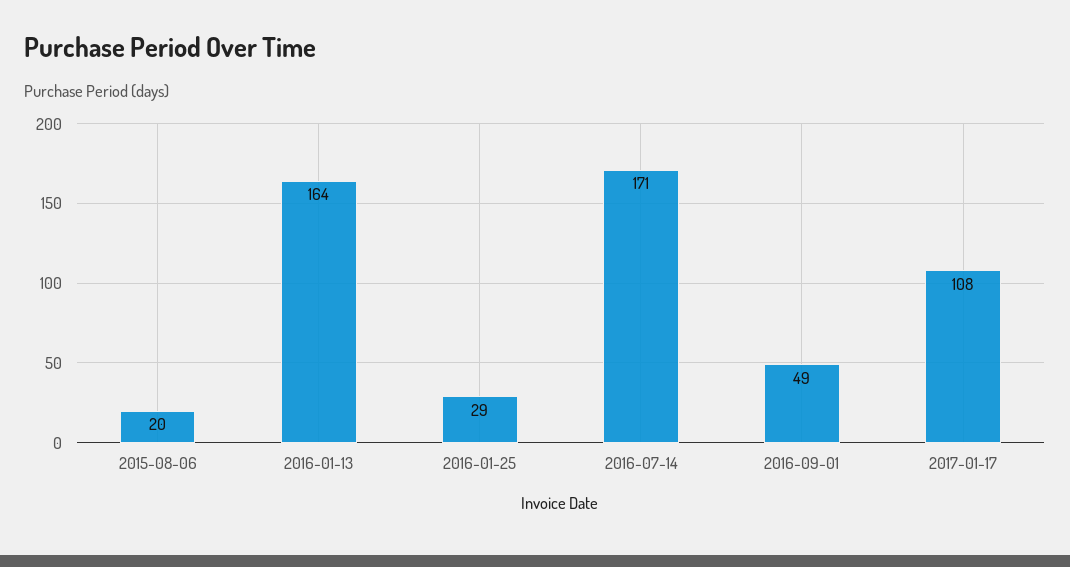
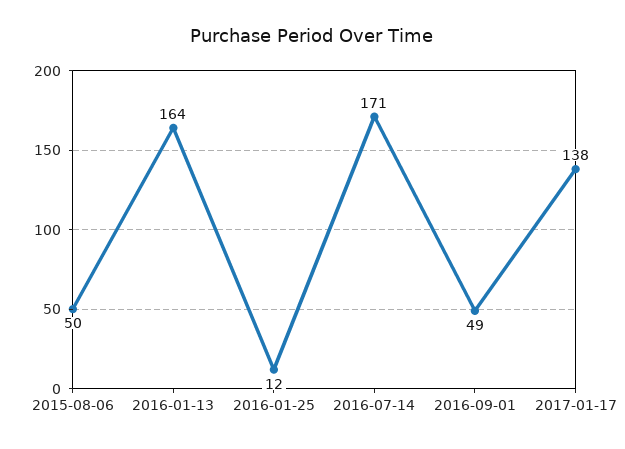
2015-08-06: 20 -> 50
2016-01-25: 29 -> 12
2017-01-17: 108 -> 138

